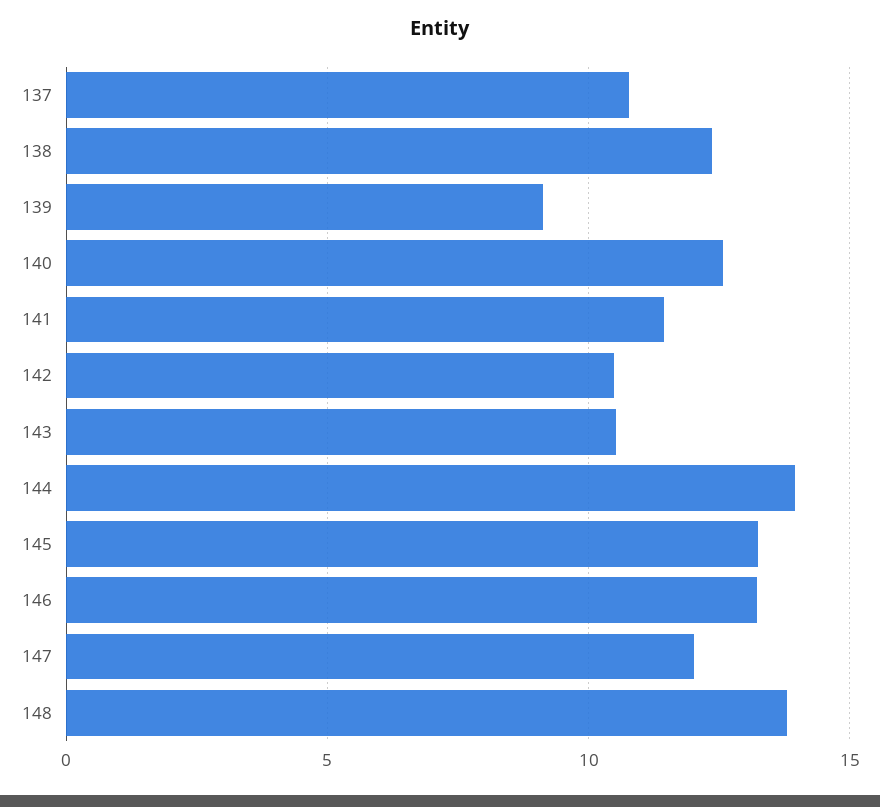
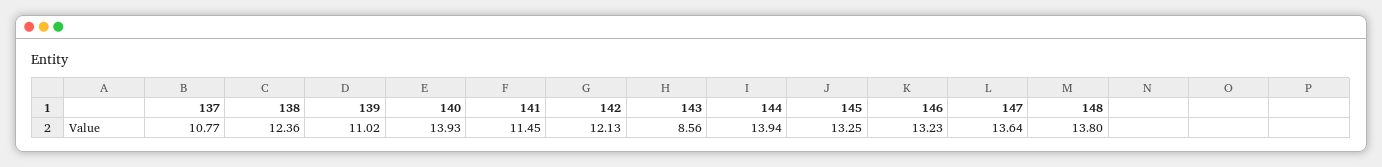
139: 9 -> 11.02
140: 12.5 -> 13.93
142: 10.5 -> 12.13
143: 10.5 -> 8.56
147: 12 -> 13.64

